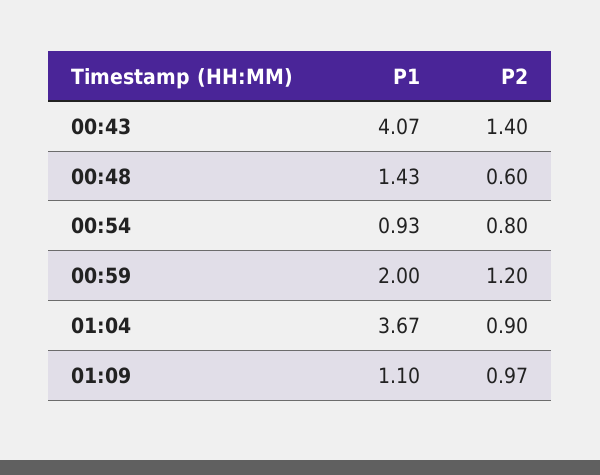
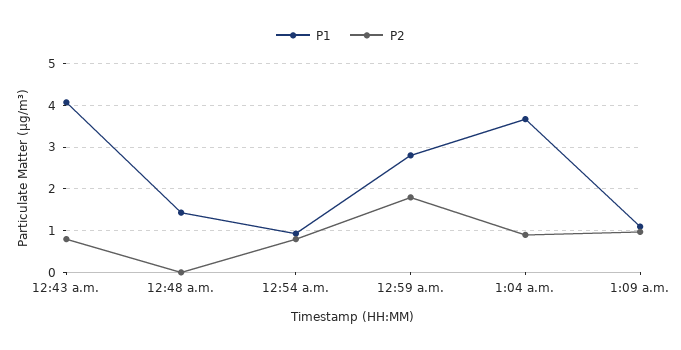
P2, 00:43: 1.4 -> 0.8
P2, 00:48: 0.6 -> 0
P1, 00:59: 2 -> 2.8
P2, 00:59: 1.2 -> 1.8

